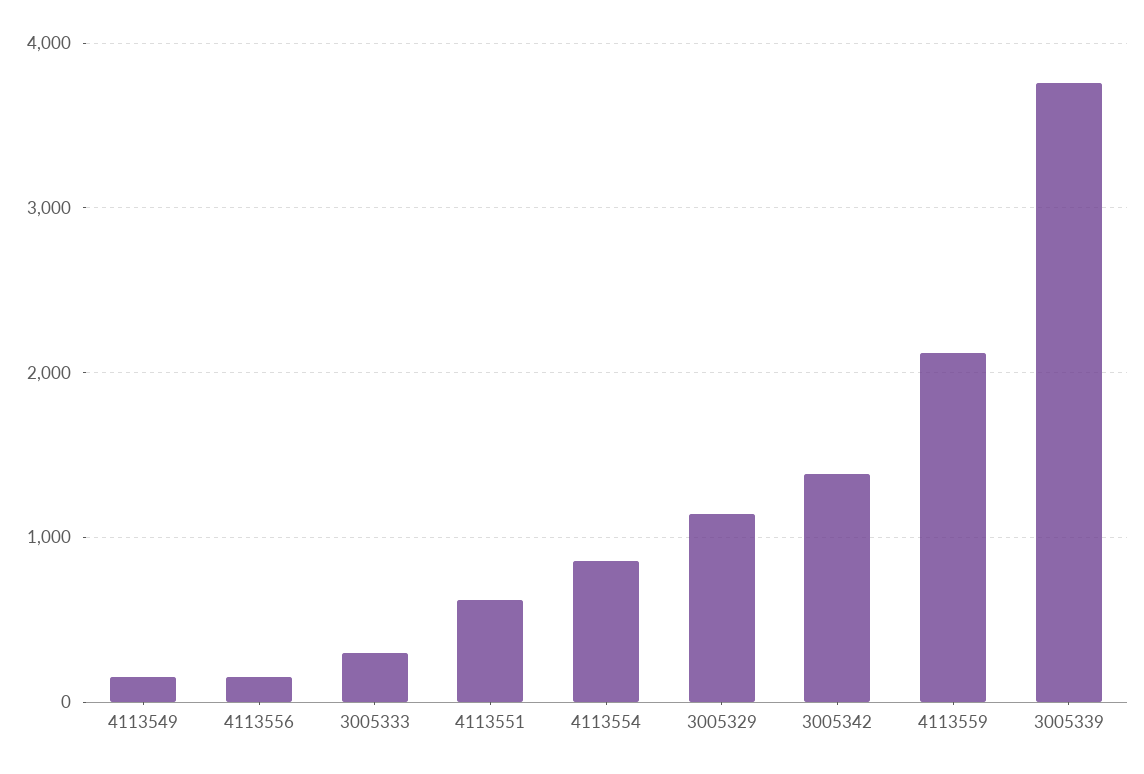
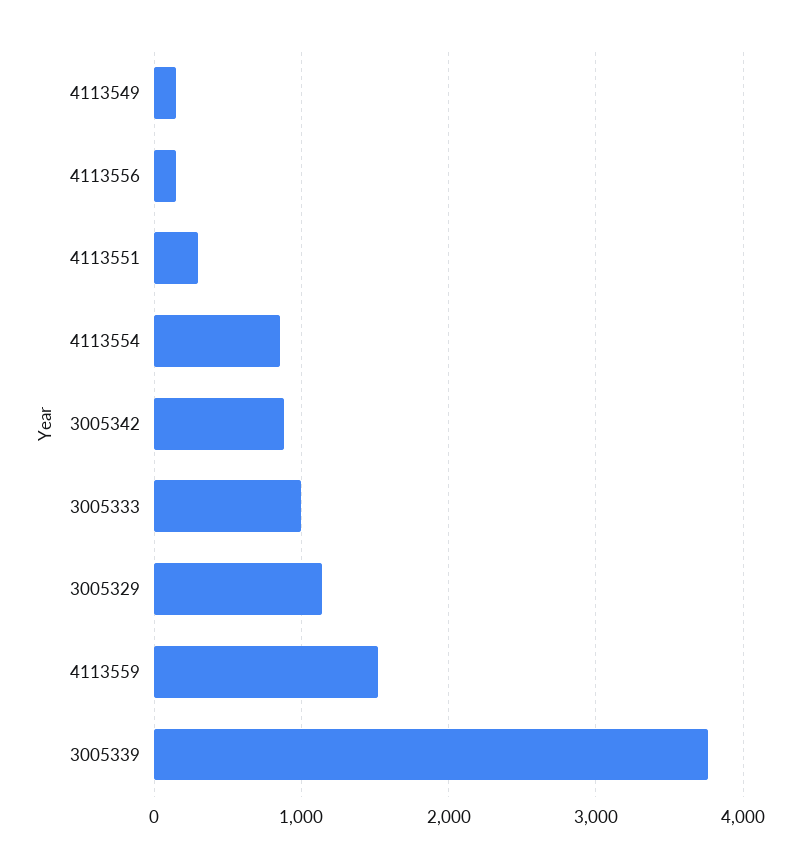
3005333: 300 -> 1000
4113551: 600 -> 300
3005342: 1400 -> 900
4113559: 2100 -> 1500

